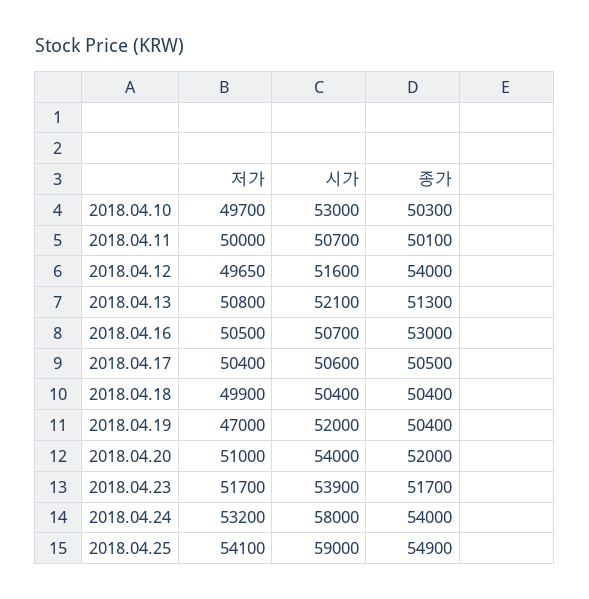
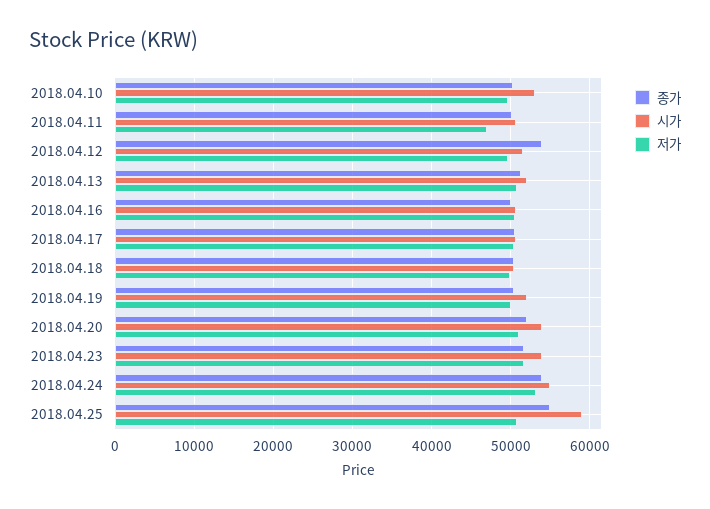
저가, 2018.04.11: 50000 -> 47000
종가, 2018.04.16: 53000 -> 50000
저가, 2018.04.19: 47000 -> 50000
시가, 2018.04.24: 58000 -> 55000
저가, 2018.04.25: 54100 -> 51000

